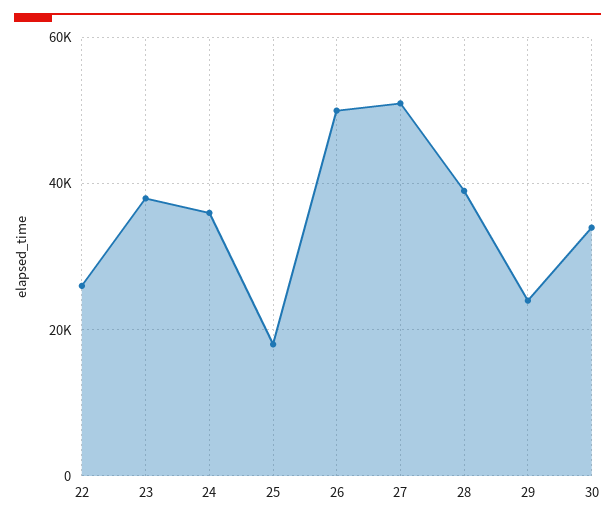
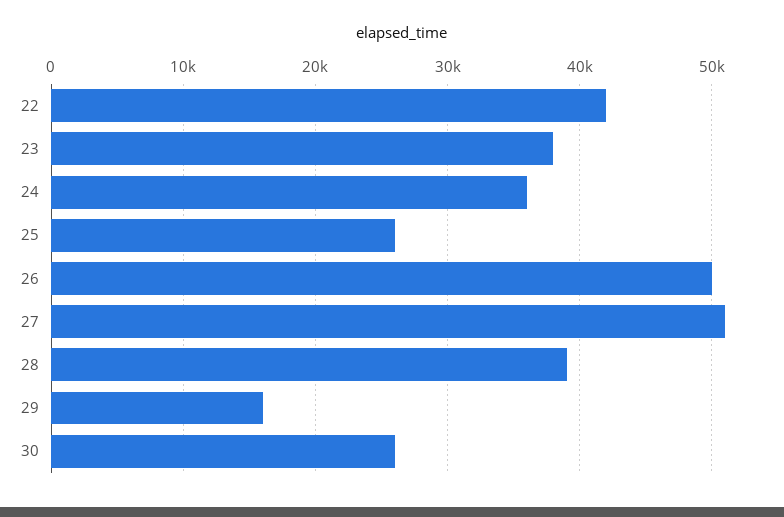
22: 26000 -> 42000
25: 18000 -> 26000
29: 24000 -> 16000
30: 34000 -> 26000

